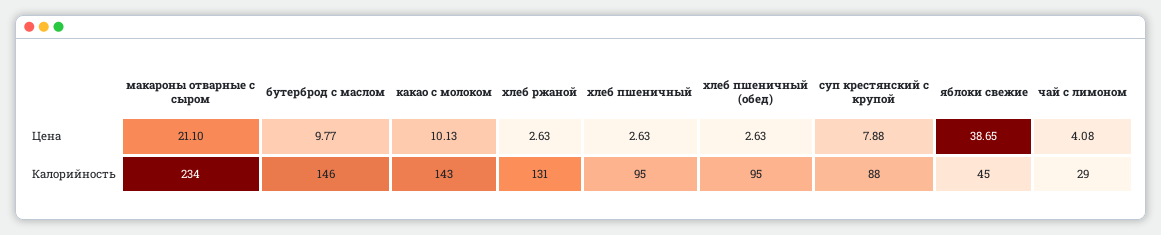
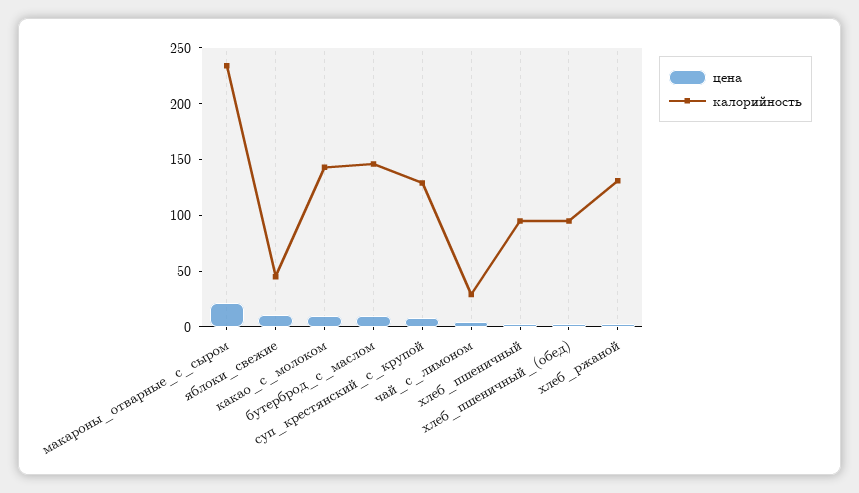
Цена, яблоки свежие: 38.65 -> 10
Калорийность, суп крестянский с крупой: 88 -> 130

